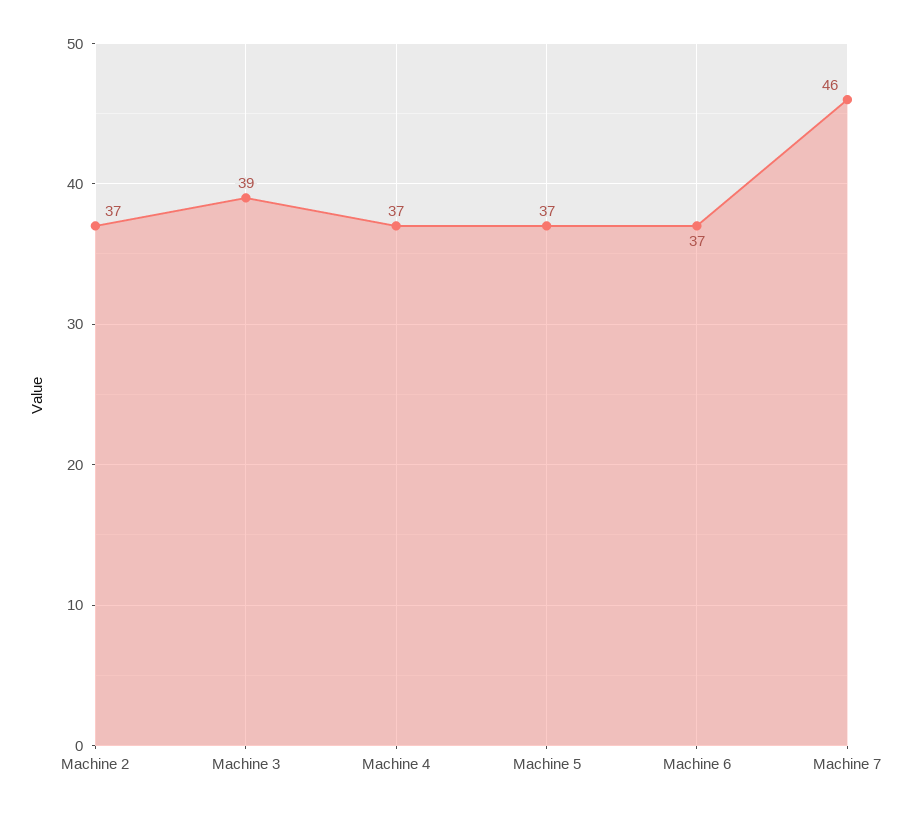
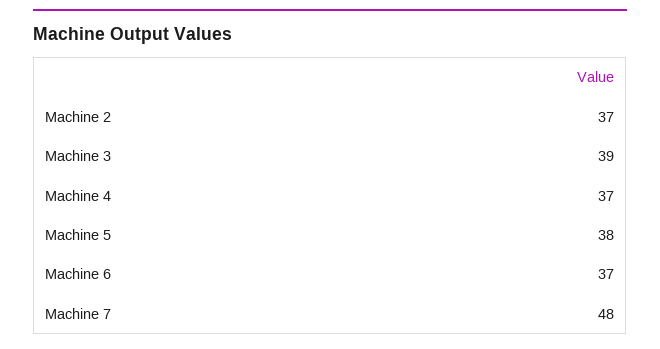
Machine 5: 37 -> 38
Machine 7: 46 -> 48

